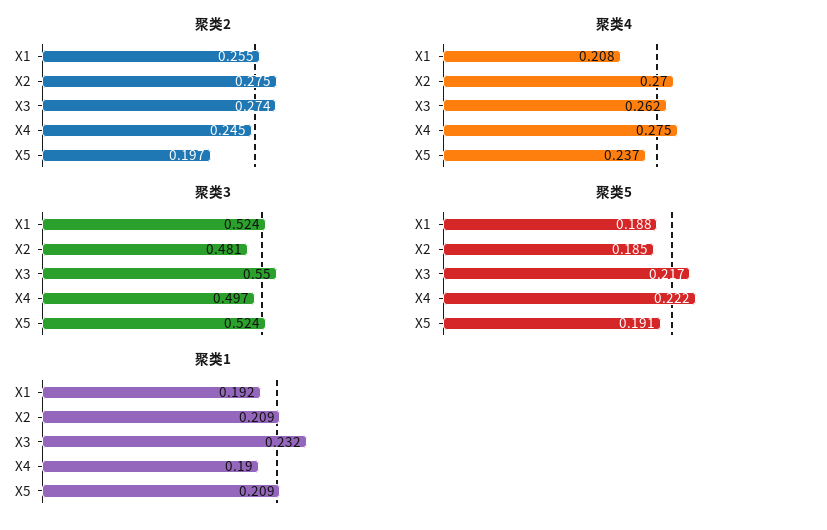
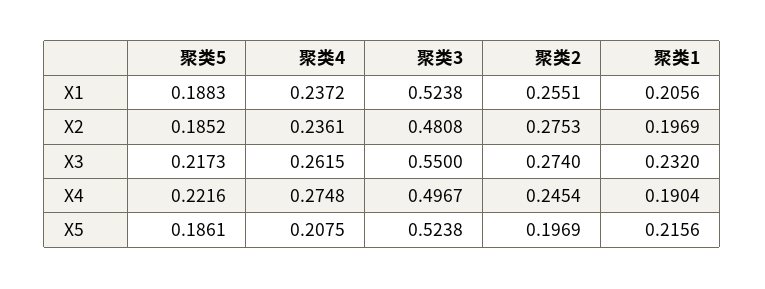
聚类4, X1: 0.208 -> 0.2372
聚类4, X2: 0.27 -> 0.2361
聚类4, X5: 0.237 -> 0.2075
聚类5, X5: 0.191 -> 0.1861
聚类1, X1: 0.192 -> 0.2056
聚类1, X2: 0.209 -> 0.1969
聚类1, X5: 0.209 -> 0.2156

